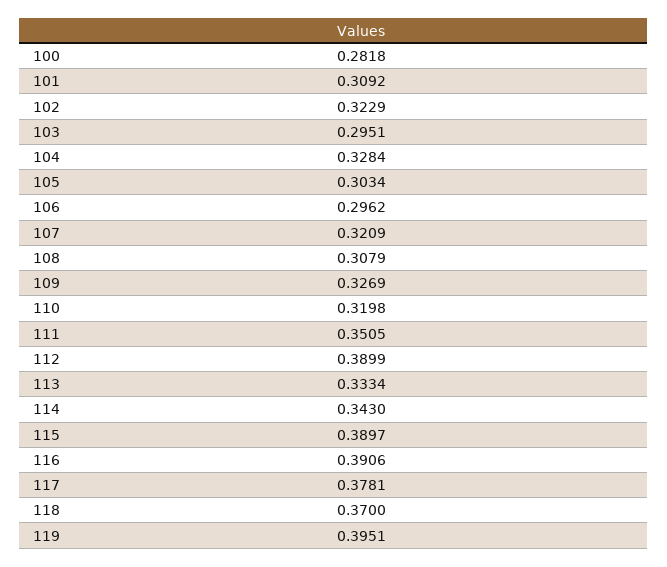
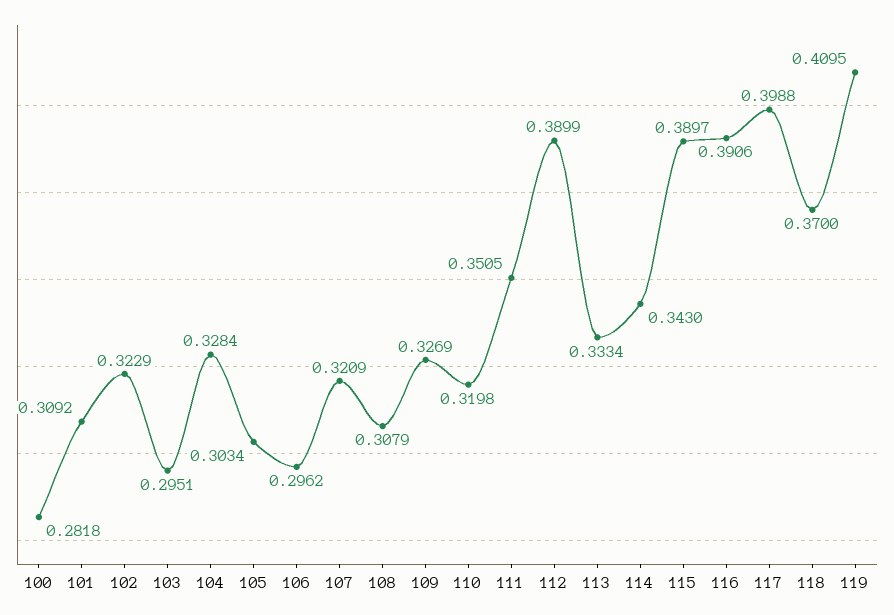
117: 0.3781 -> 0.3988
119: 0.3951 -> 0.4095

